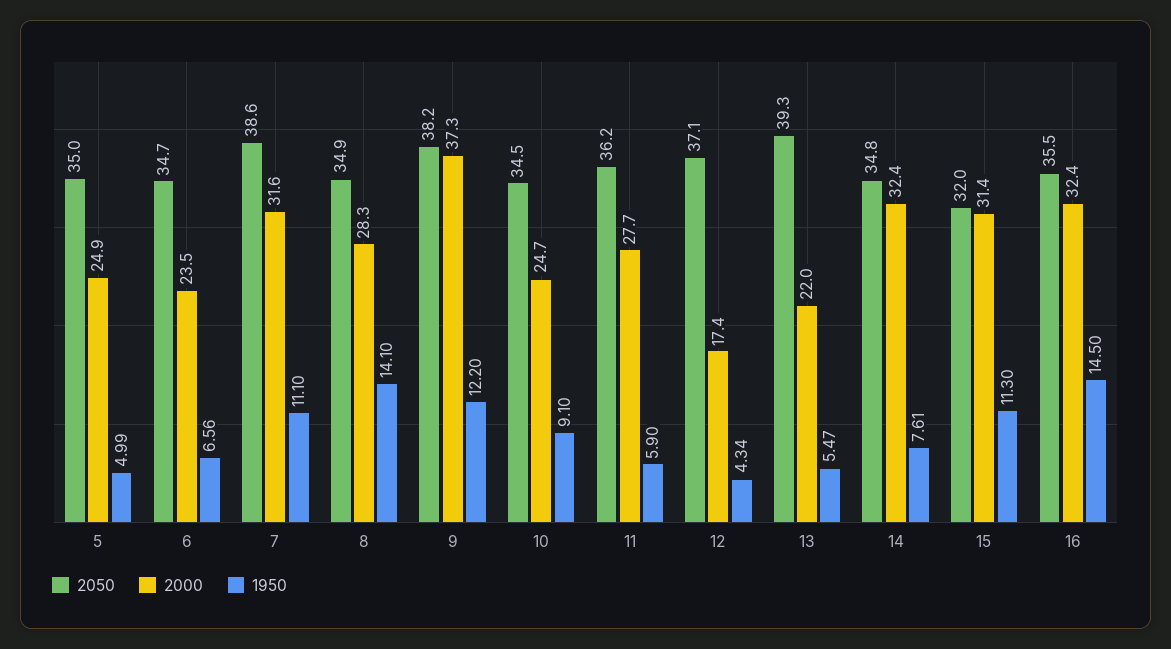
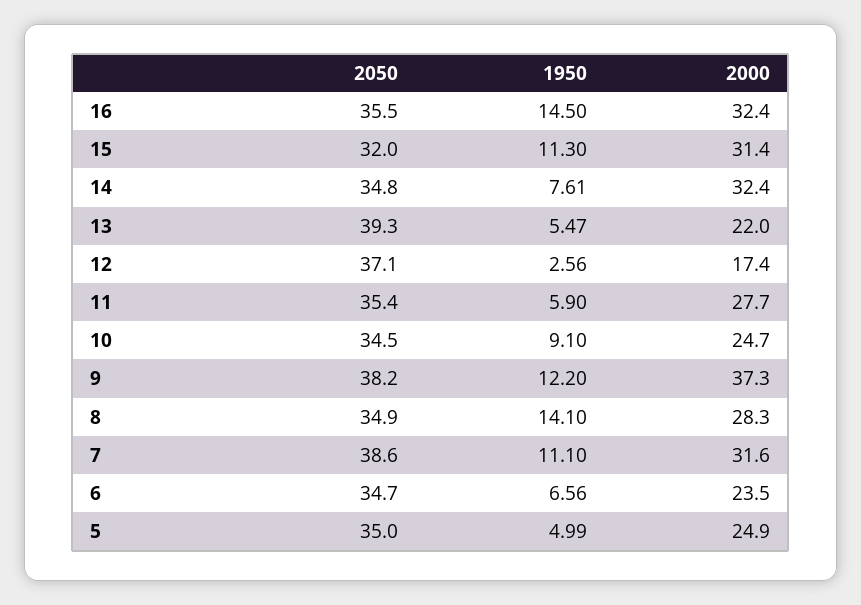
2050, 11: 36.2 -> 35.4
1950, 12: 4.34 -> 2.56

